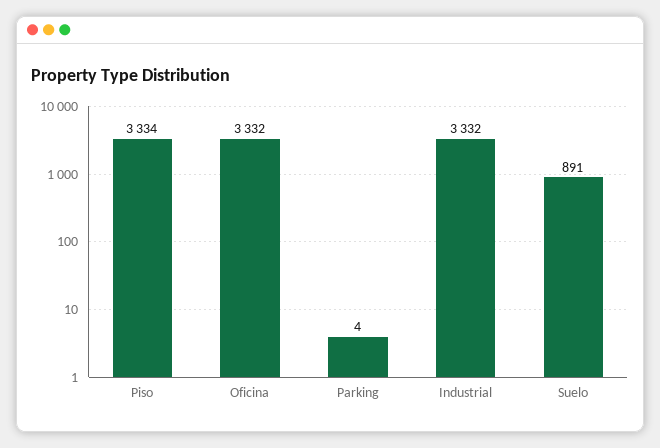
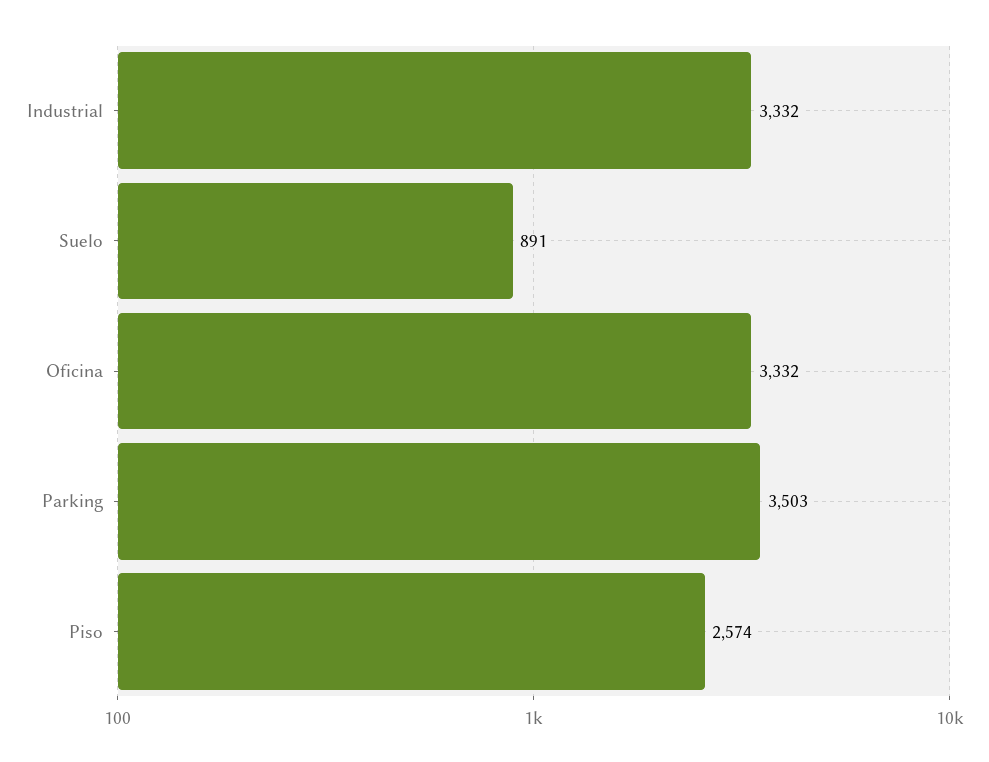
Piso: 3334 -> 2574
Parking: 4 -> 3503

